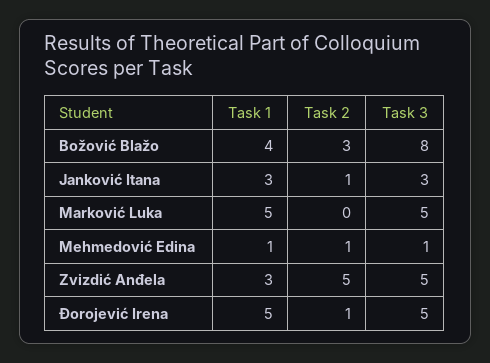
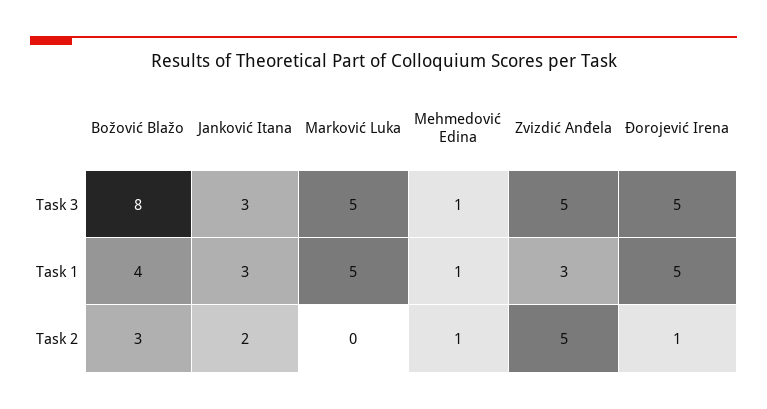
Task 2, Janković Itana: 1 -> 2

